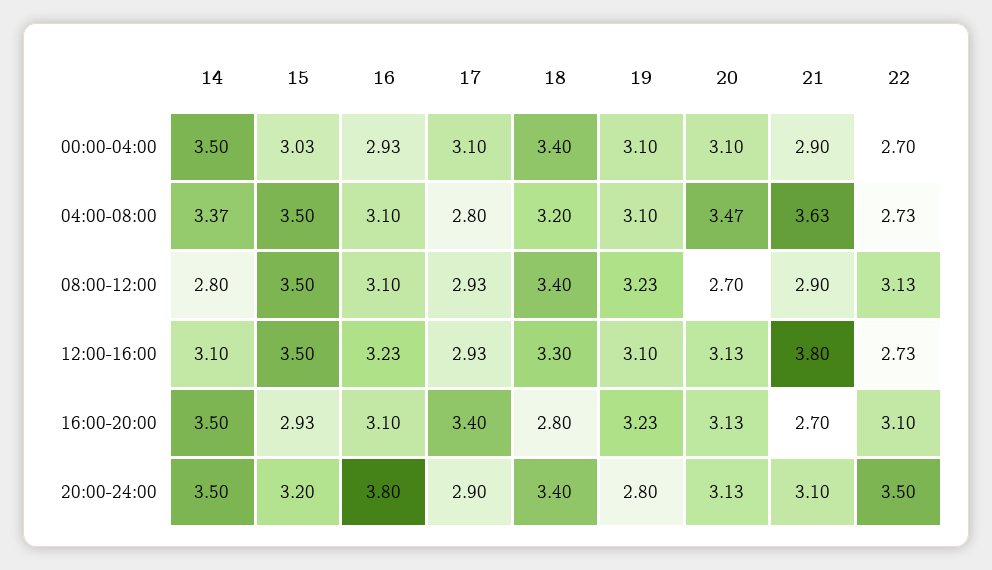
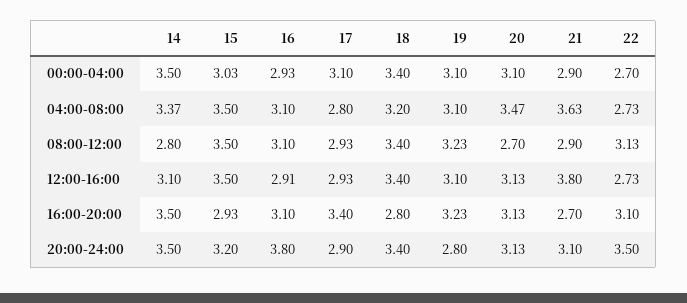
16, 12:00-16:00: 3.23 -> 2.91
18, 12:00-16:00: 3.3 -> 3.4

